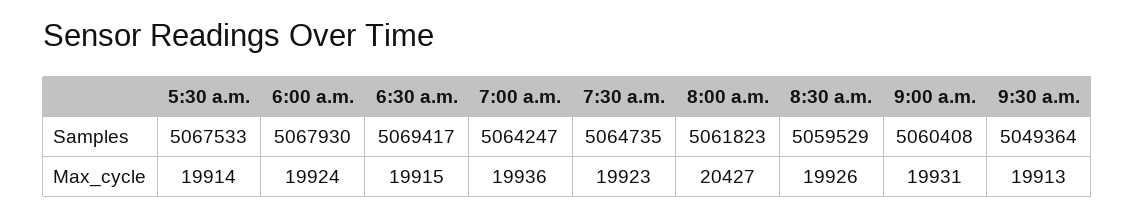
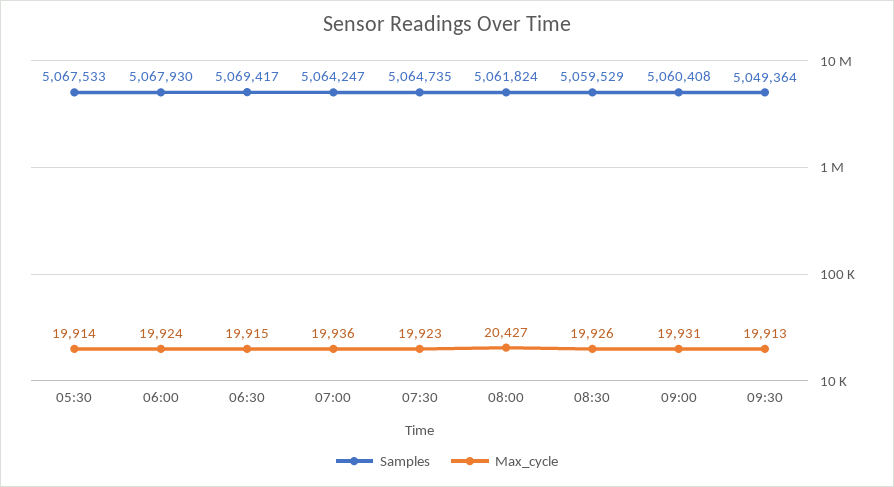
Samples, 8:00 a.m.: 5061823 -> 5061824

